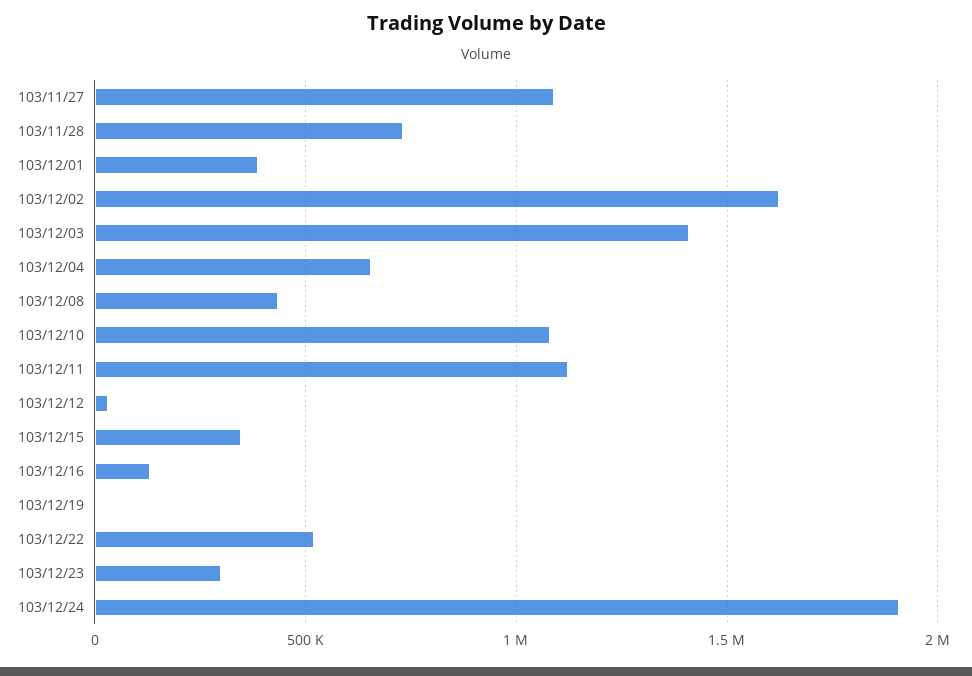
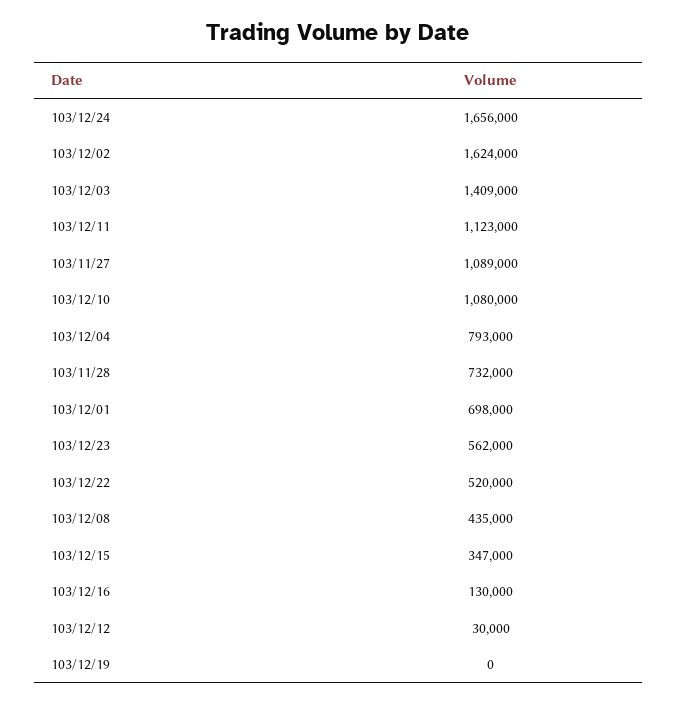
103/12/01: 400000 -> 698000
103/12/04: 650000 -> 793000
103/12/23: 300000 -> 562000
103/12/24: 1900000 -> 1656000

